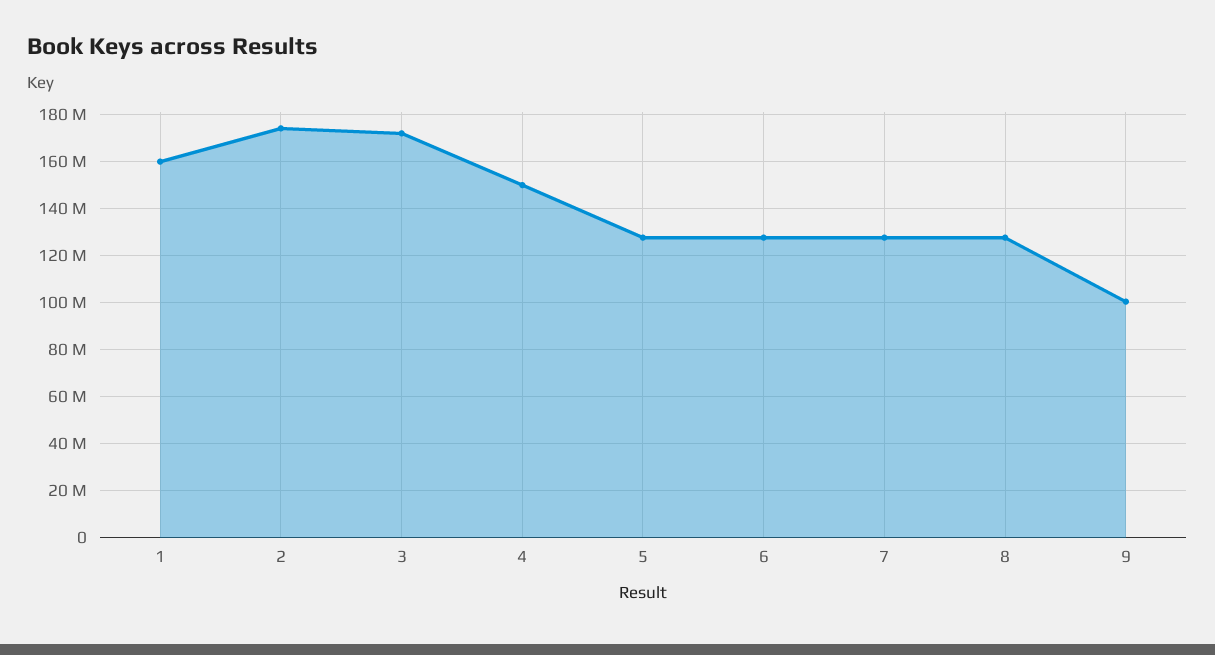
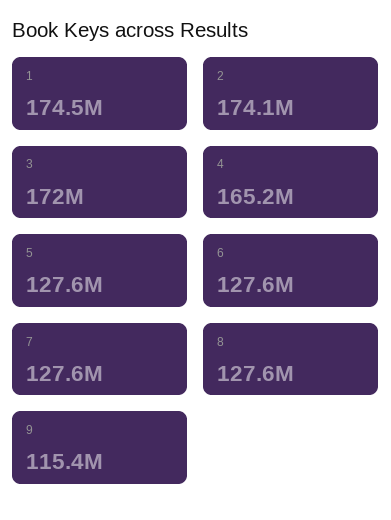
1: 160000000 -> 174500000
4: 150000000 -> 165200000
9: 100000000 -> 115400000

